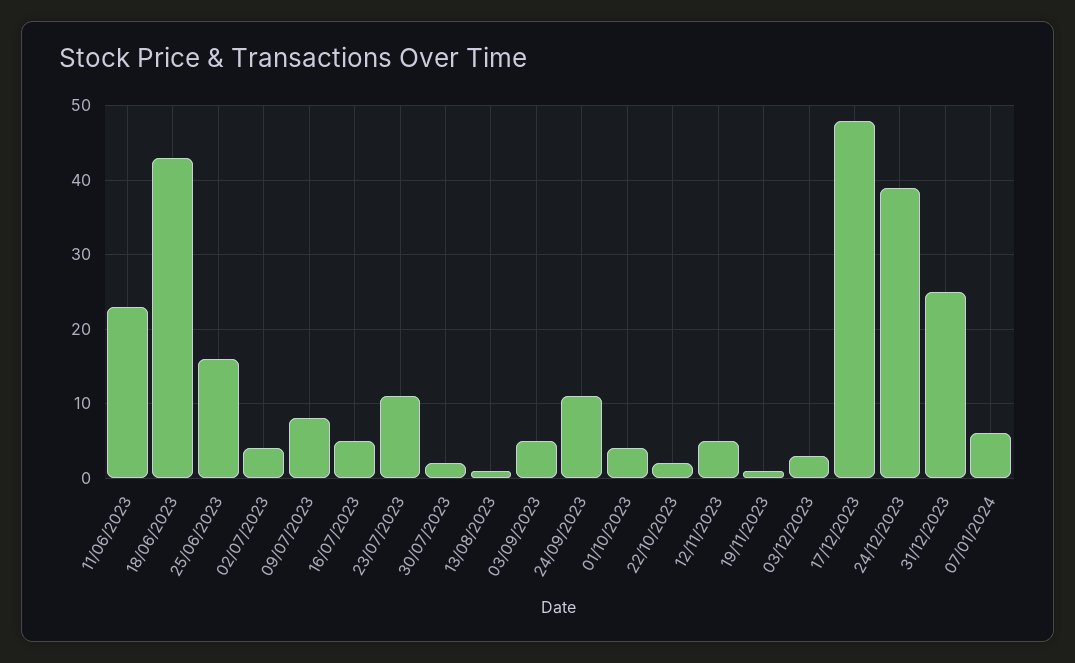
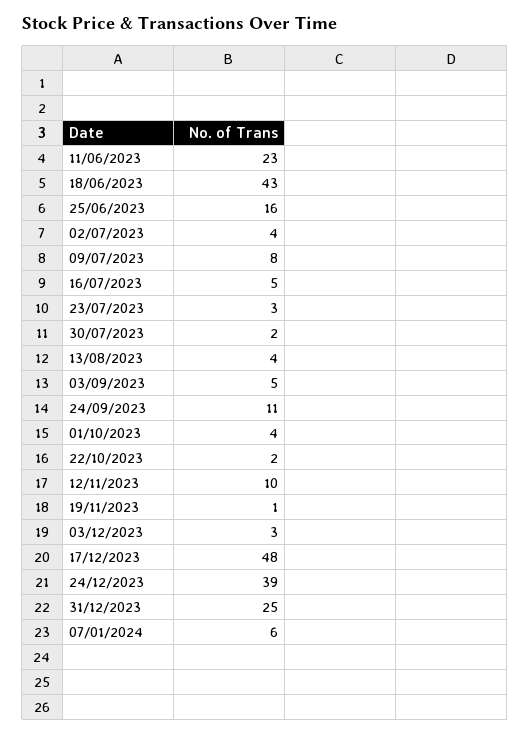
23/07/2023: 11 -> 3
13/08/2023: 1 -> 4
12/11/2023: 5 -> 10

